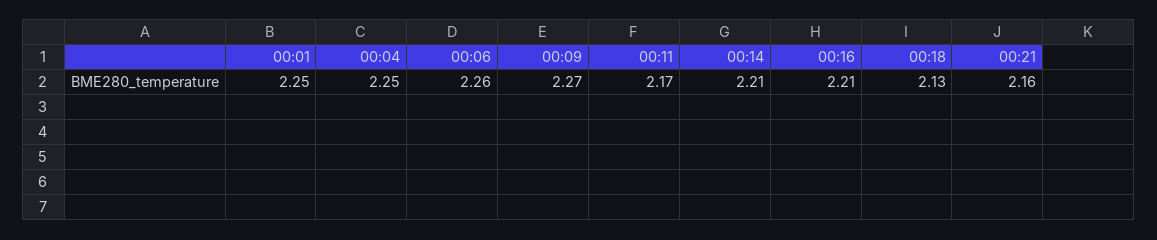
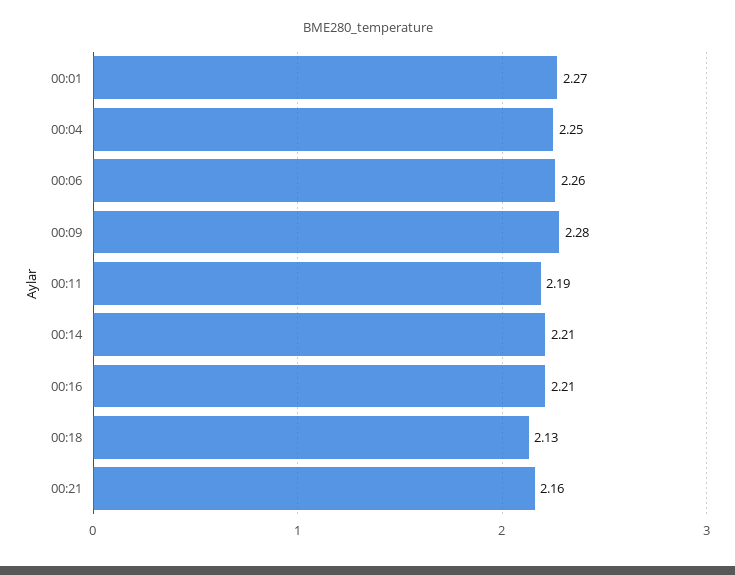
00:01: 2.25 -> 2.27
00:09: 2.27 -> 2.28
00:11: 2.17 -> 2.19

